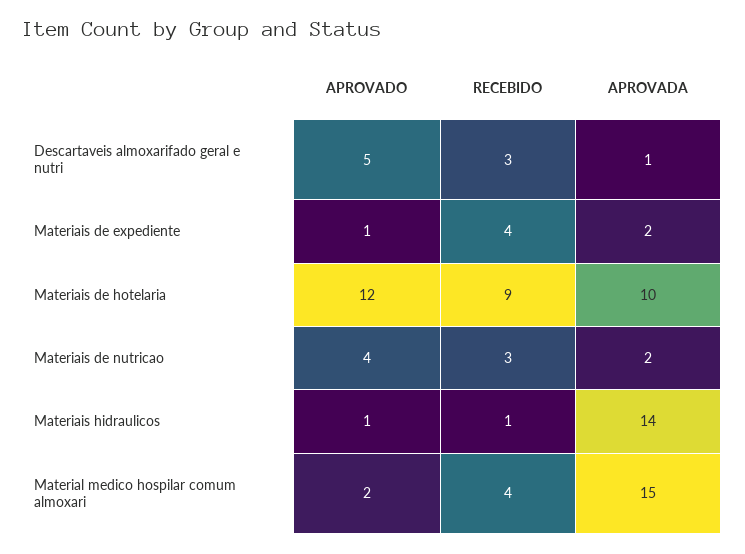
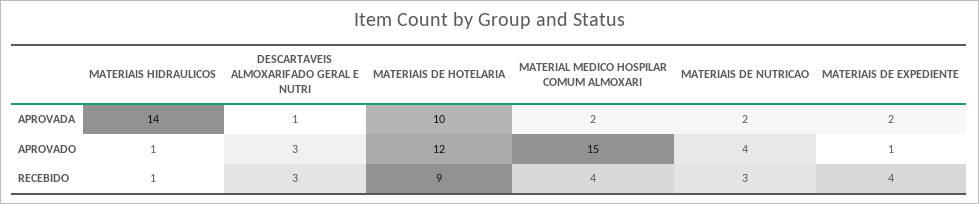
APROVADO, Descartaveis almoxarifado geral e nutri: 5 -> 3
APROVADO, Material medico hospilar comum almoxari: 2 -> 15
APROVADA, Material medico hospilar comum almoxari: 15 -> 2

